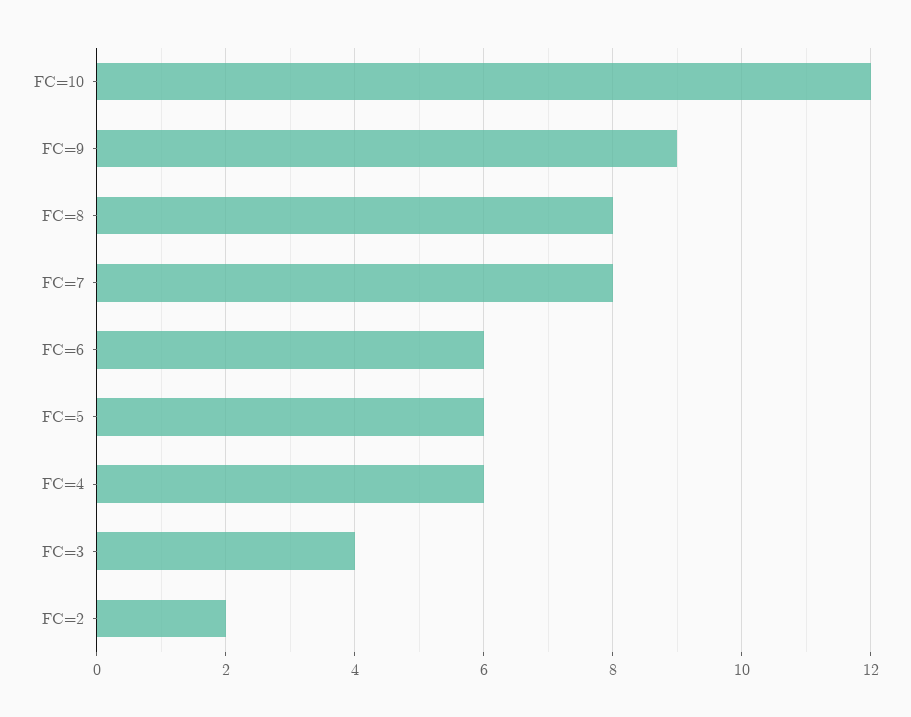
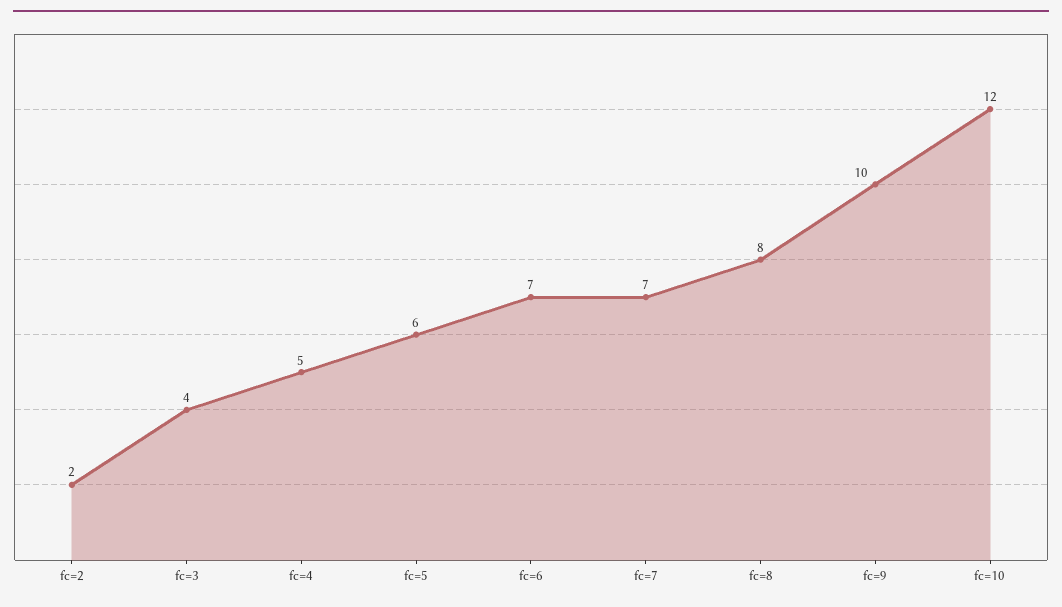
FC=9: 9 -> 10
FC=7: 8 -> 7
FC=6: 6 -> 7
FC=4: 6 -> 5

